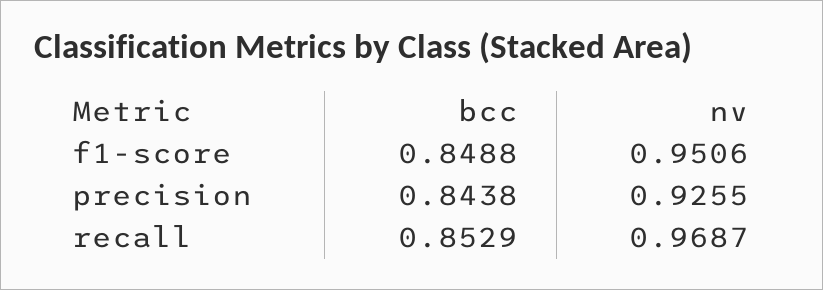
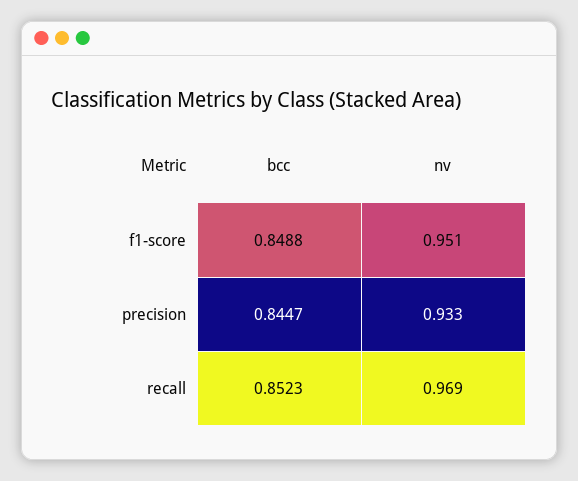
bcc, precision: 0.8438 -> 0.8447
nv, precision: 0.9255 -> 0.933
bcc, recall: 0.8529 -> 0.8523

